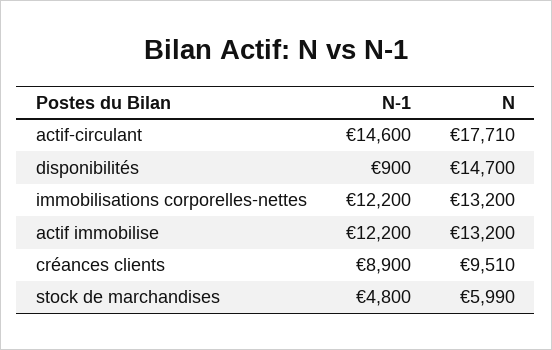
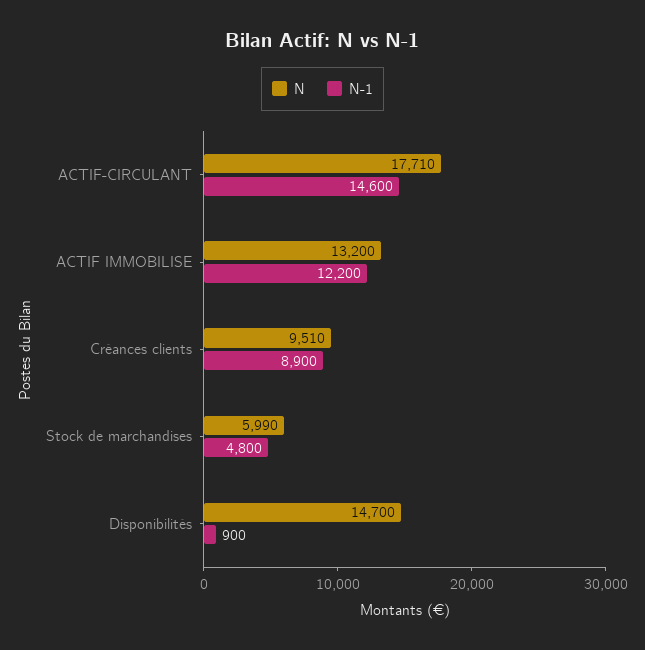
N-1, immobilisations corporelles-nettes: 12200 -> none
N, immobilisations corporelles-nettes: 13200 -> none

